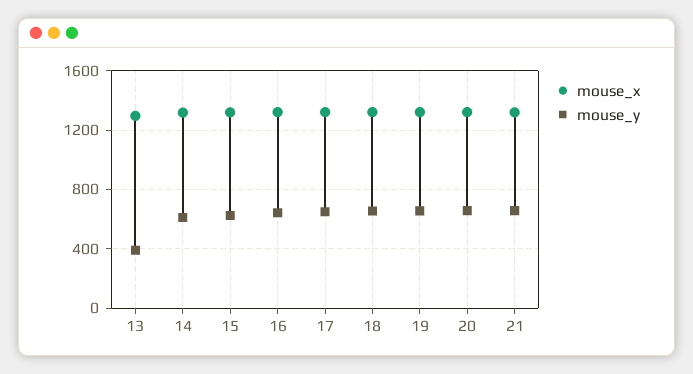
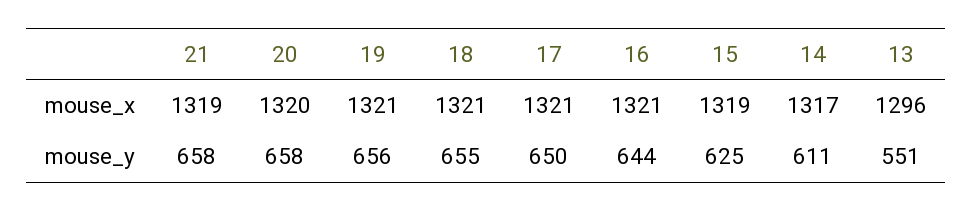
mouse_y, 13: 400 -> 551

